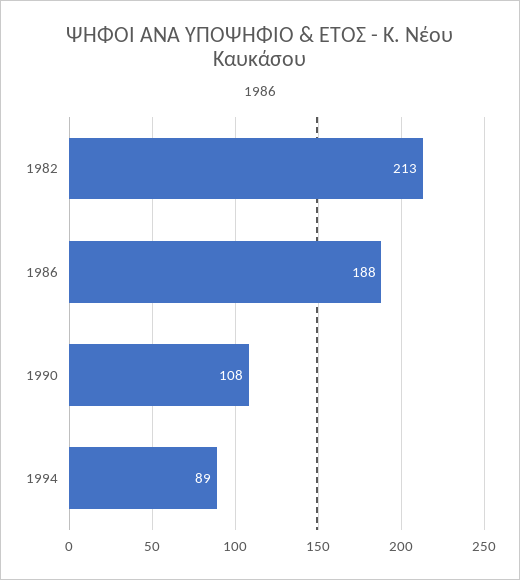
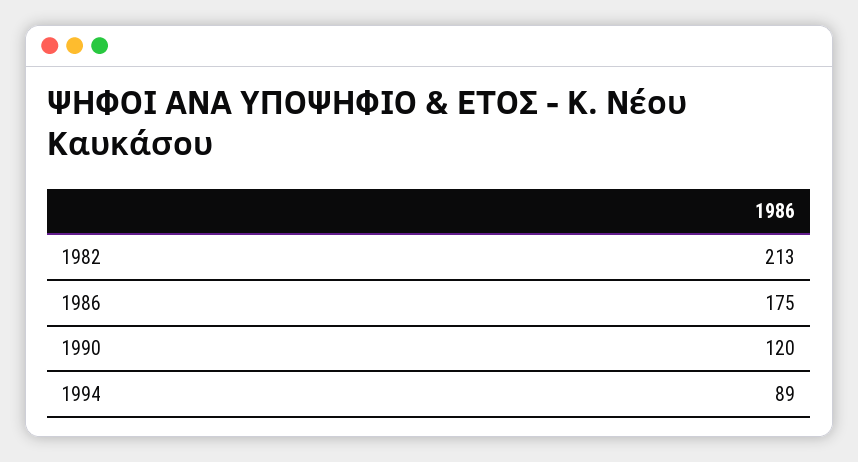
1986: 188 -> 175
1990: 108 -> 120

